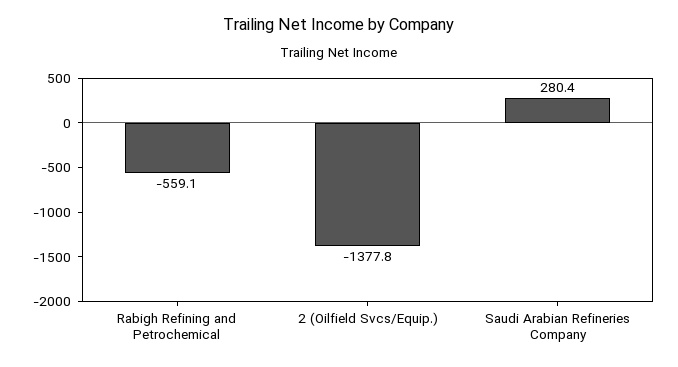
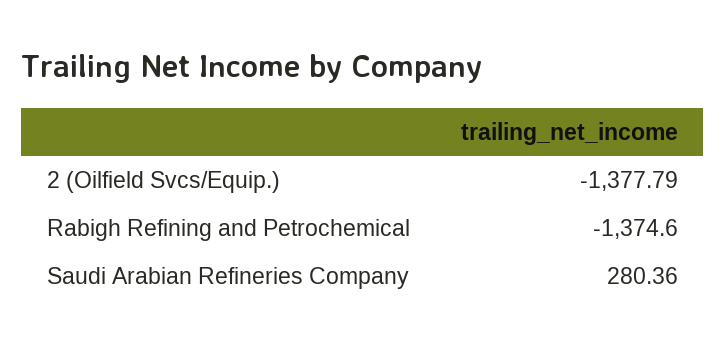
Rabigh Refining and Petrochemical: -559.1 -> -1374.6

